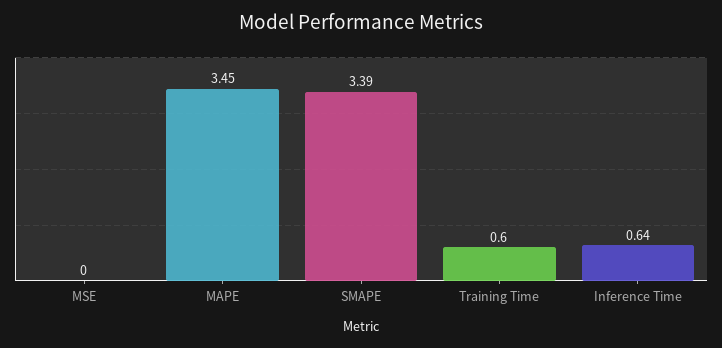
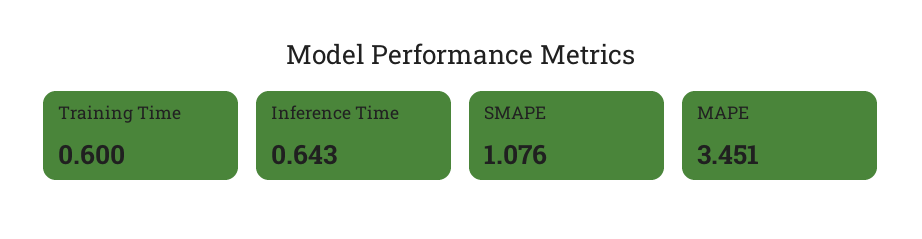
MSE: 0 -> none
SMAPE: 3.39 -> 1.076

